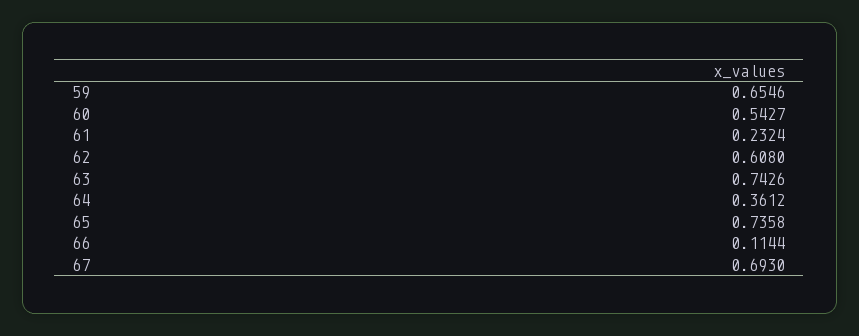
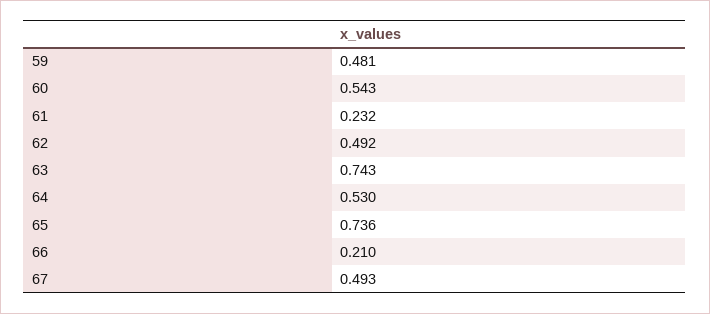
59: 0.6546 -> 0.481
62: 0.608 -> 0.492
64: 0.3612 -> 0.53
66: 0.1144 -> 0.21
67: 0.693 -> 0.493

